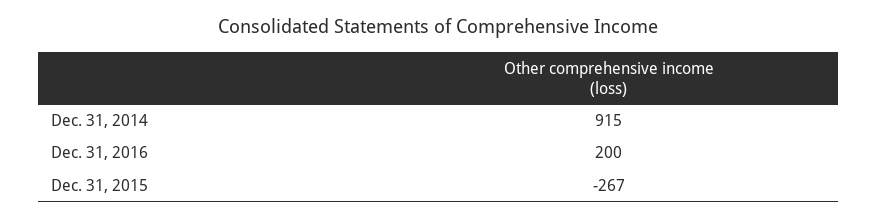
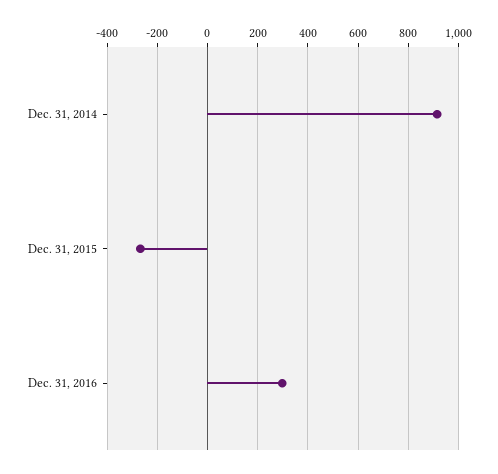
Dec. 31, 2016: 200 -> 300

